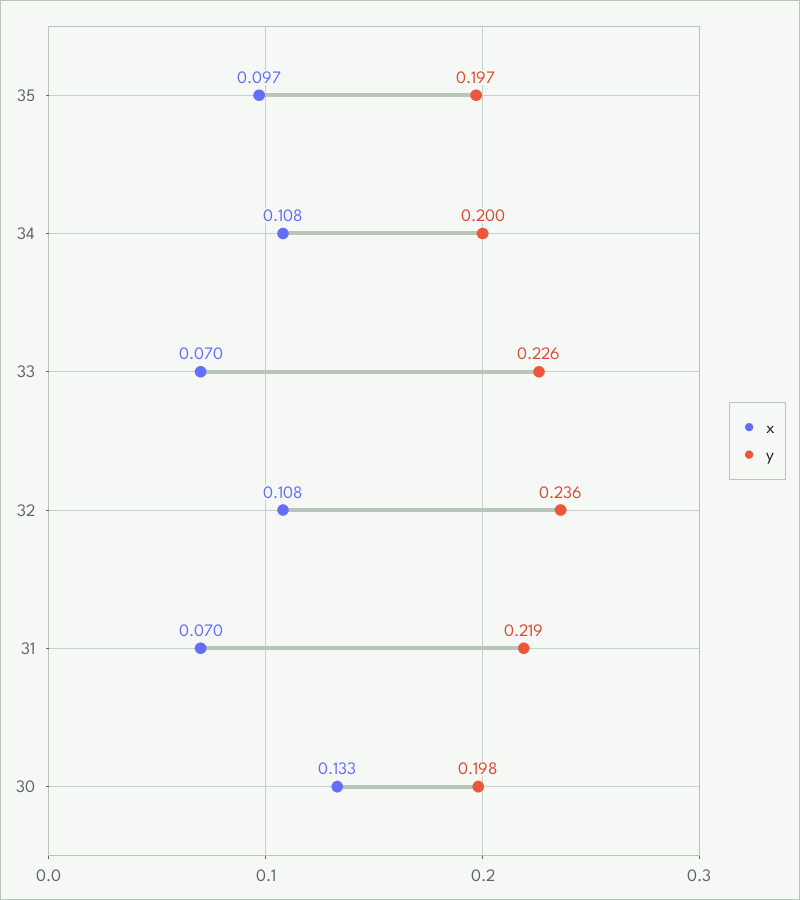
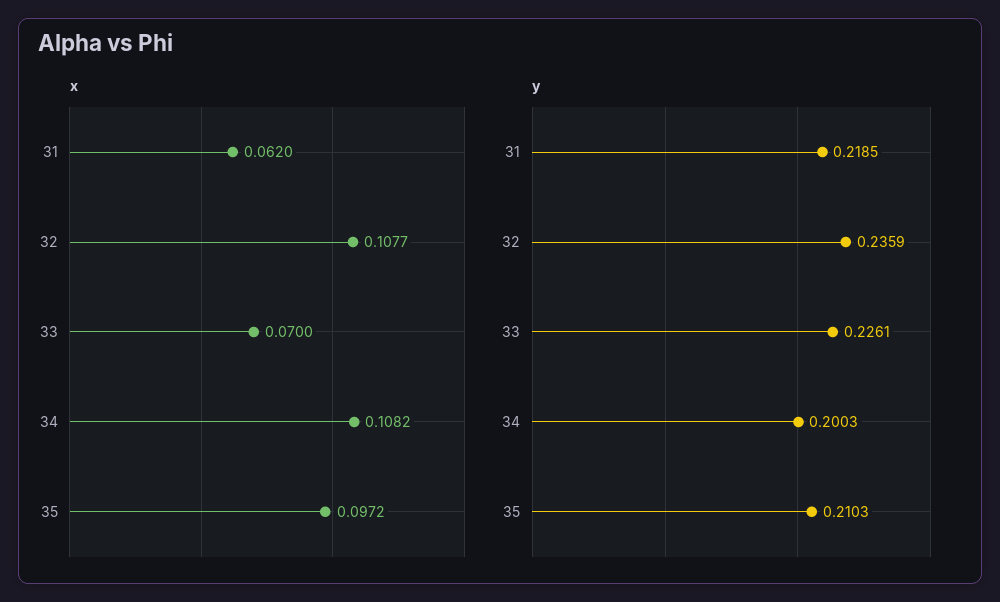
y, 35: 0.197 -> 0.2103
x, 31: 0.07 -> 0.062
x, 30: 0.133 -> none
y, 30: 0.198 -> none

